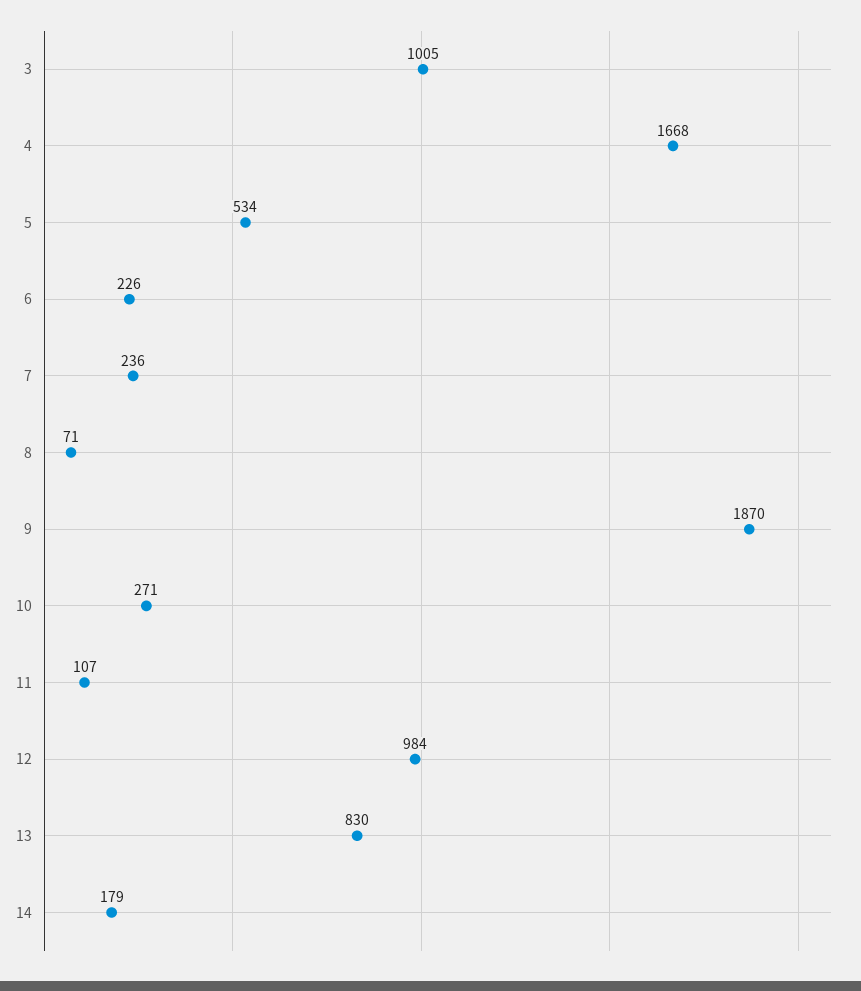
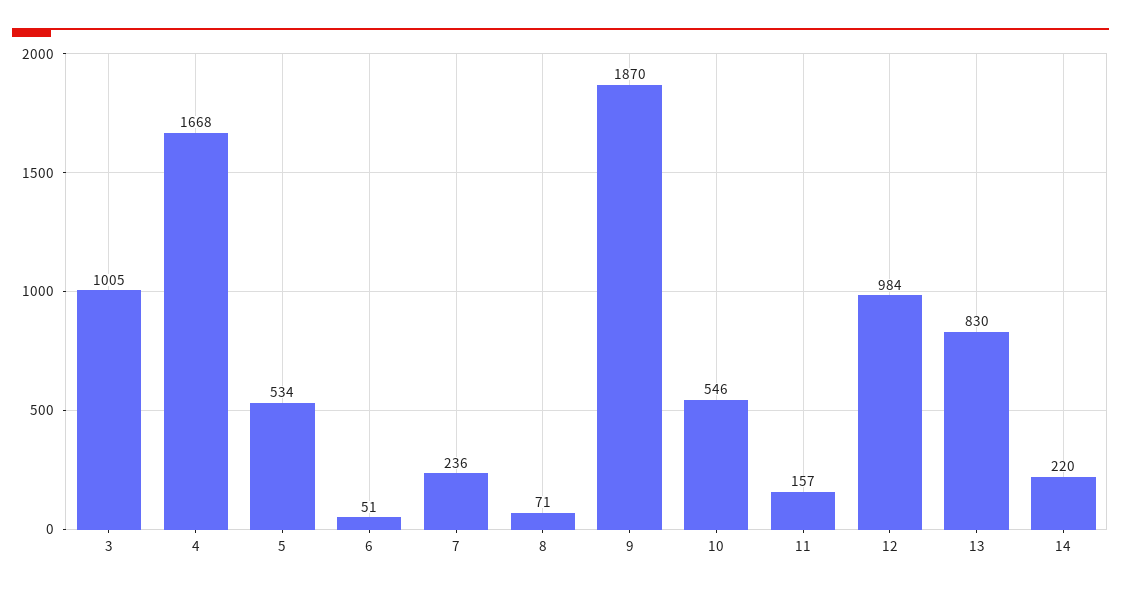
6: 226 -> 51
10: 271 -> 546
11: 107 -> 157
14: 179 -> 220

